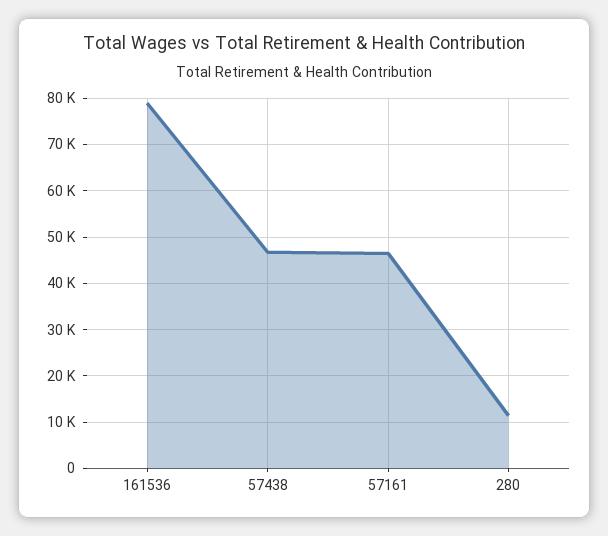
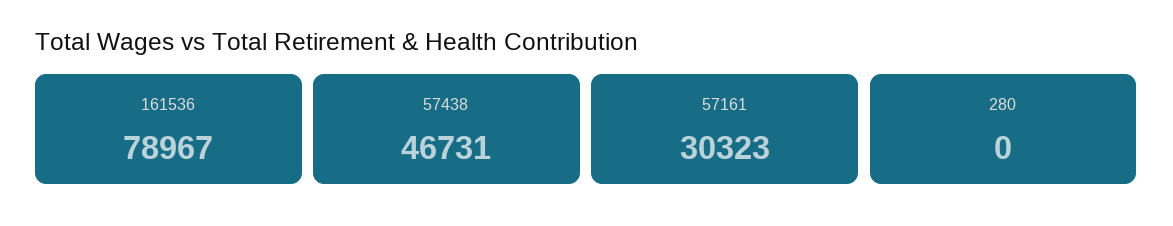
57161: 46000 -> 30323
280: 12000 -> 0

